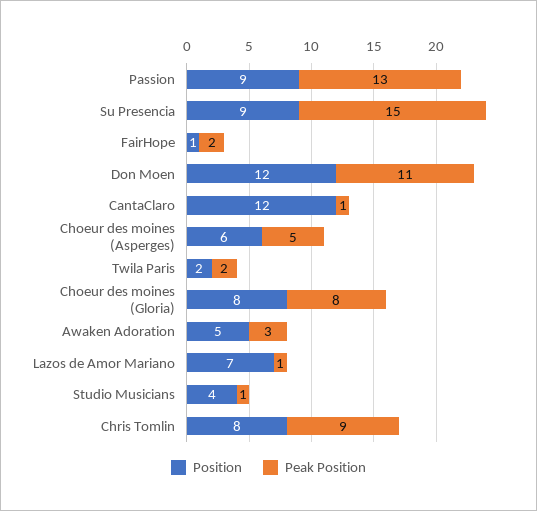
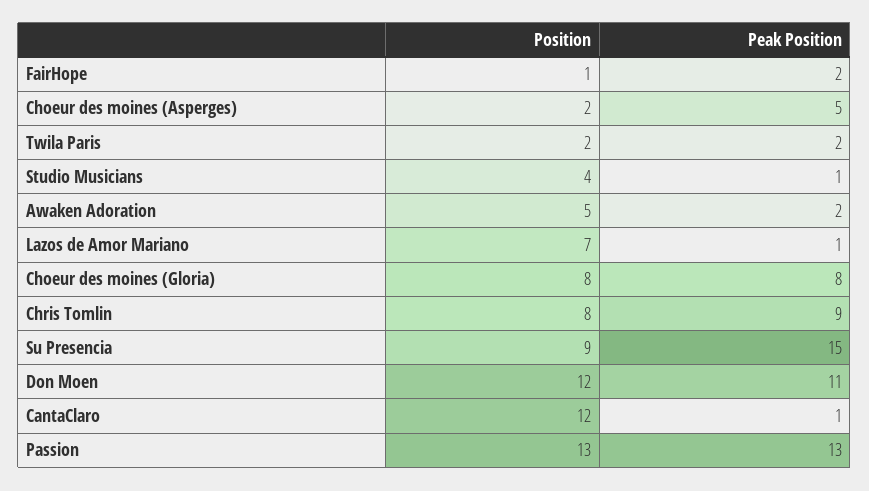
Position, Passion: 9 -> 13
Position, Choeur des moines (Asperges): 6 -> 2
Peak Position, Awaken Adoration: 3 -> 2

